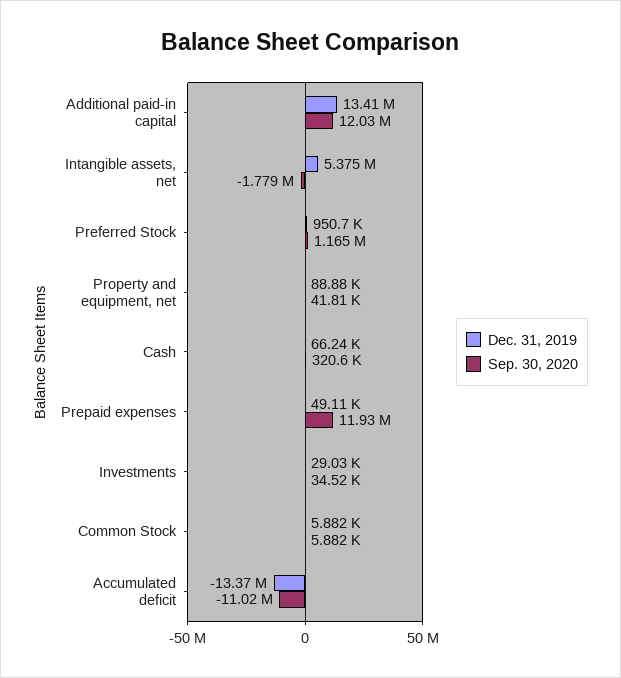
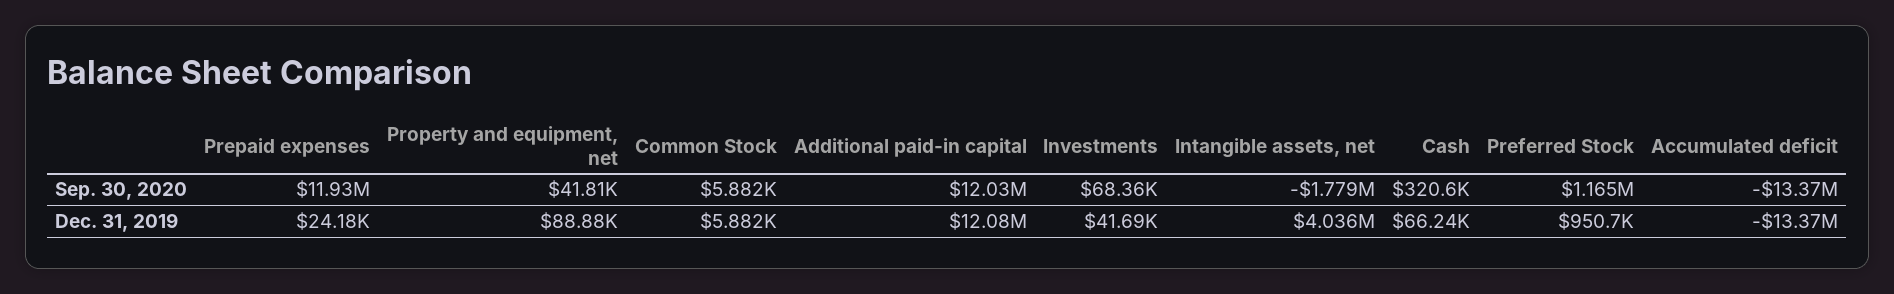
Dec. 31, 2019, Additional paid-in capital: 13410000 -> 12080000
Dec. 31, 2019, Intangible assets, net: 5375000 -> 4036000
Dec. 31, 2019, Prepaid expenses: 49110 -> 24180
Dec. 31, 2019, Investments: 29030 -> 41690
Sep. 30, 2020, Investments: 34520 -> 68360
Sep. 30, 2020, Accumulated deficit: -11020000 -> -13370000

